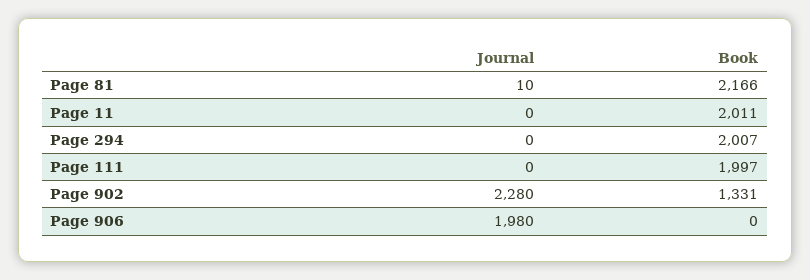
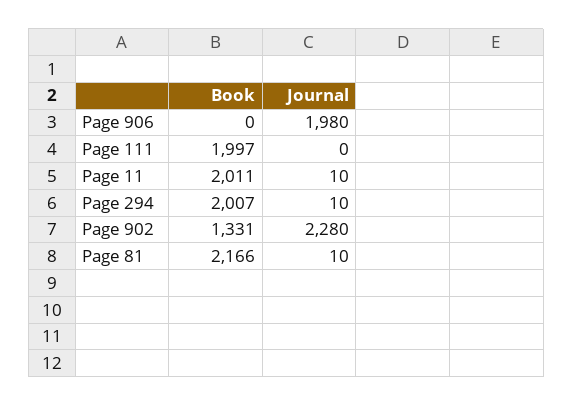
Journal, Page 11: 0 -> 10
Journal, Page 294: 0 -> 10

